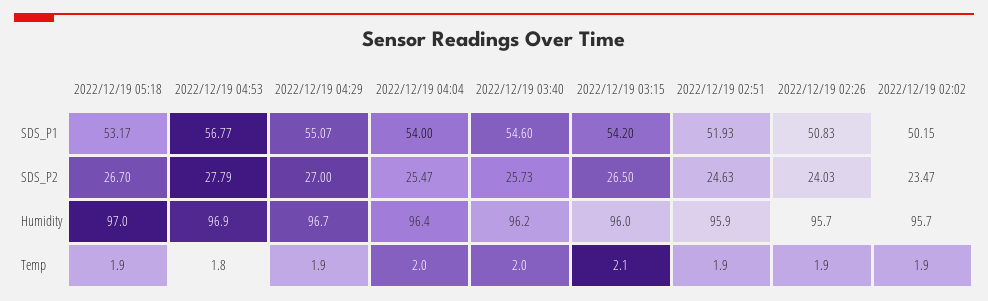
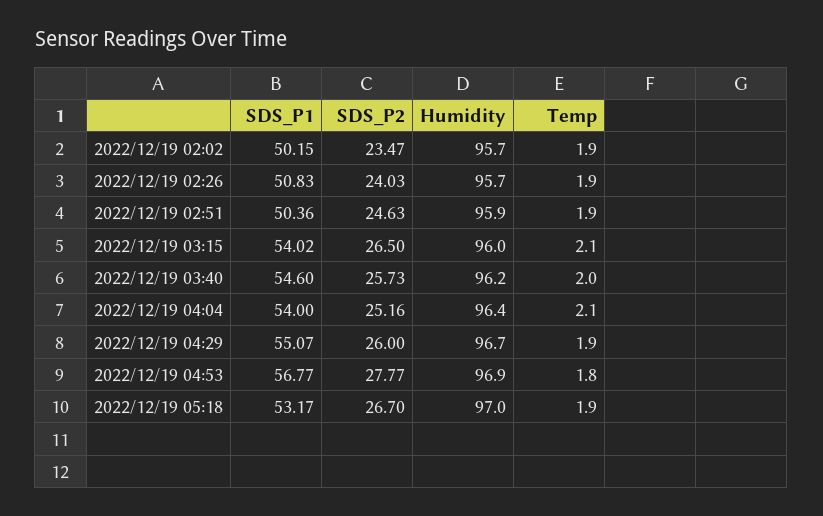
2022/12/19 03:15, SDS_P1: 54.2 -> 54.02
2022/12/19 02:51, SDS_P1: 51.93 -> 50.36
2022/12/19 04:53, SDS_P2: 27.79 -> 27.77
2022/12/19 04:29, SDS_P2: 27 -> 26
2022/12/19 04:04, SDS_P2: 25.47 -> 25.16
2022/12/19 04:04, Temp: 2 -> 2.1

